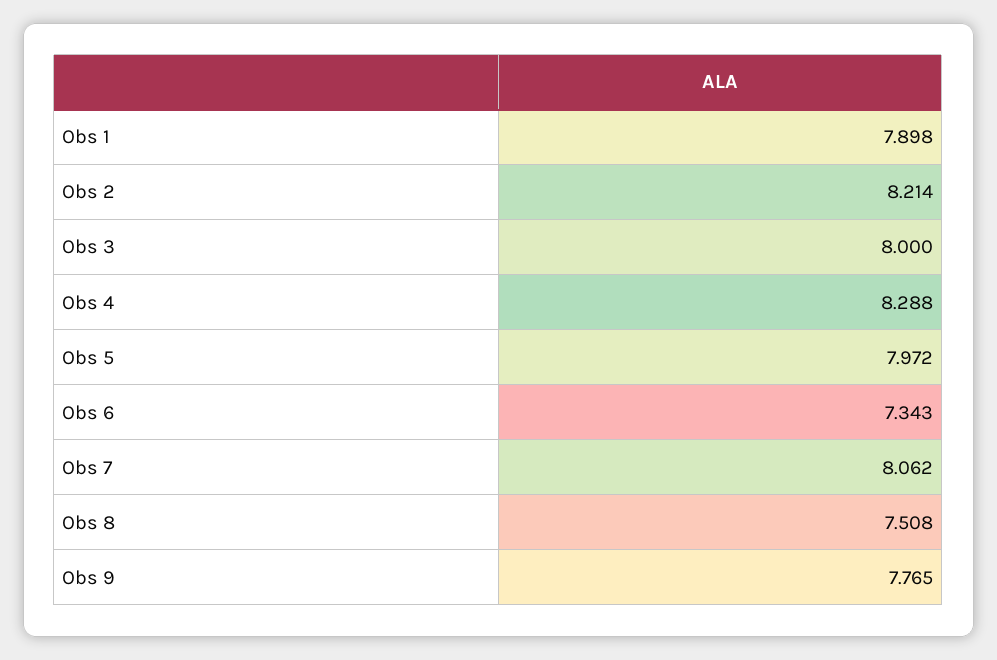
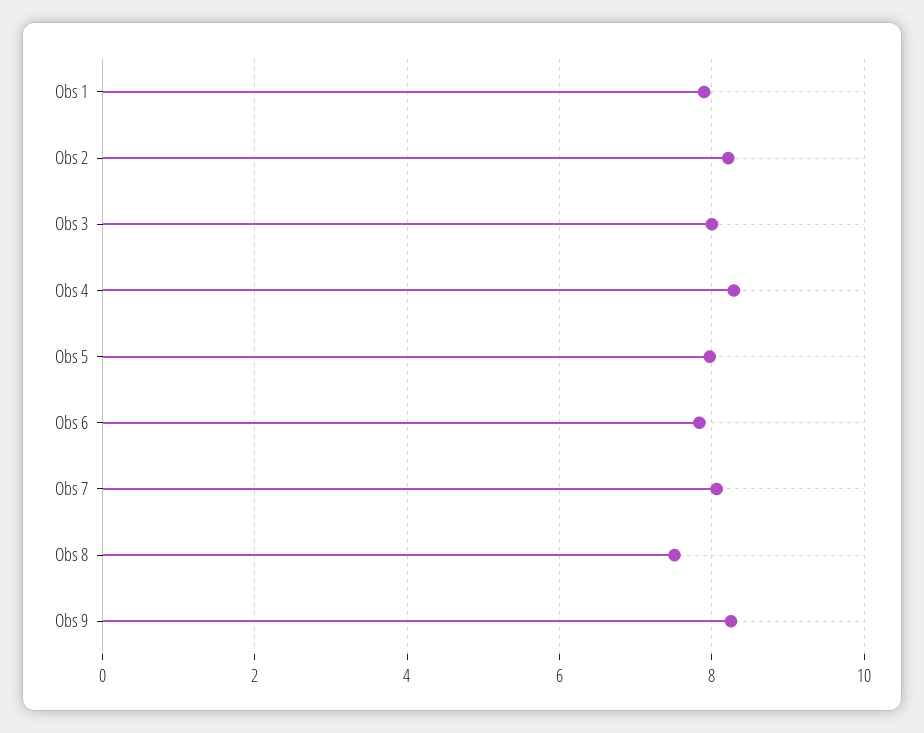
Obs 6: 7.343 -> 7.8
Obs 9: 7.765 -> 8.2

